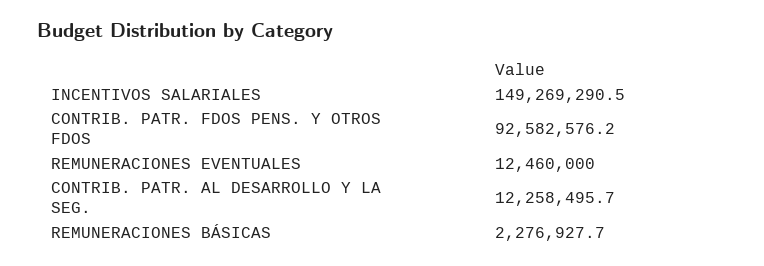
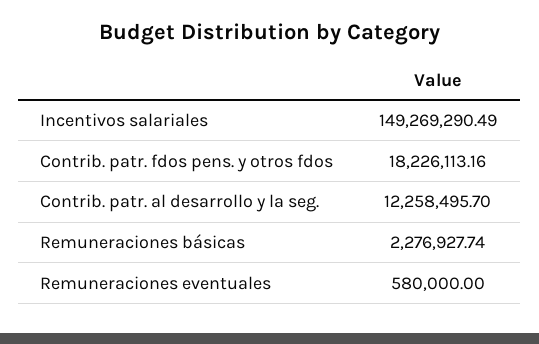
CONTRIB. PATR. FDOS PENS. Y OTROS FDOS: 92582576.2 -> 18226113.16
REMUNERACIONES EVENTUALES: 12460000 -> 580000

